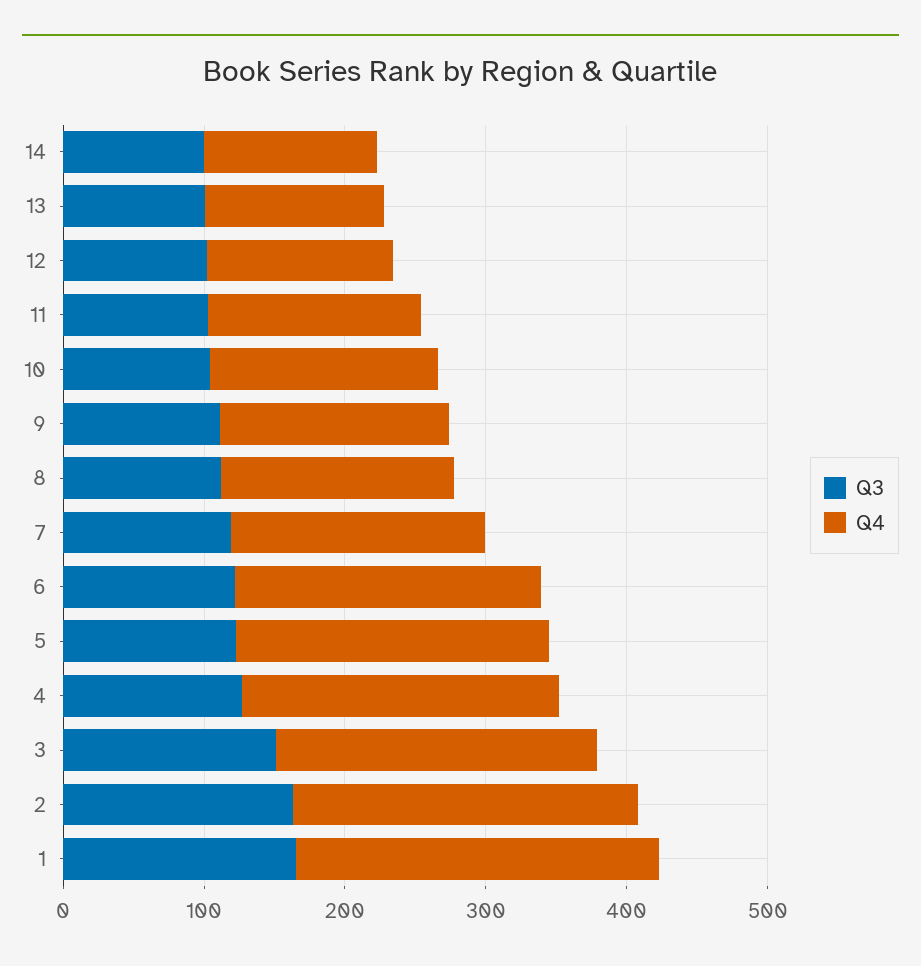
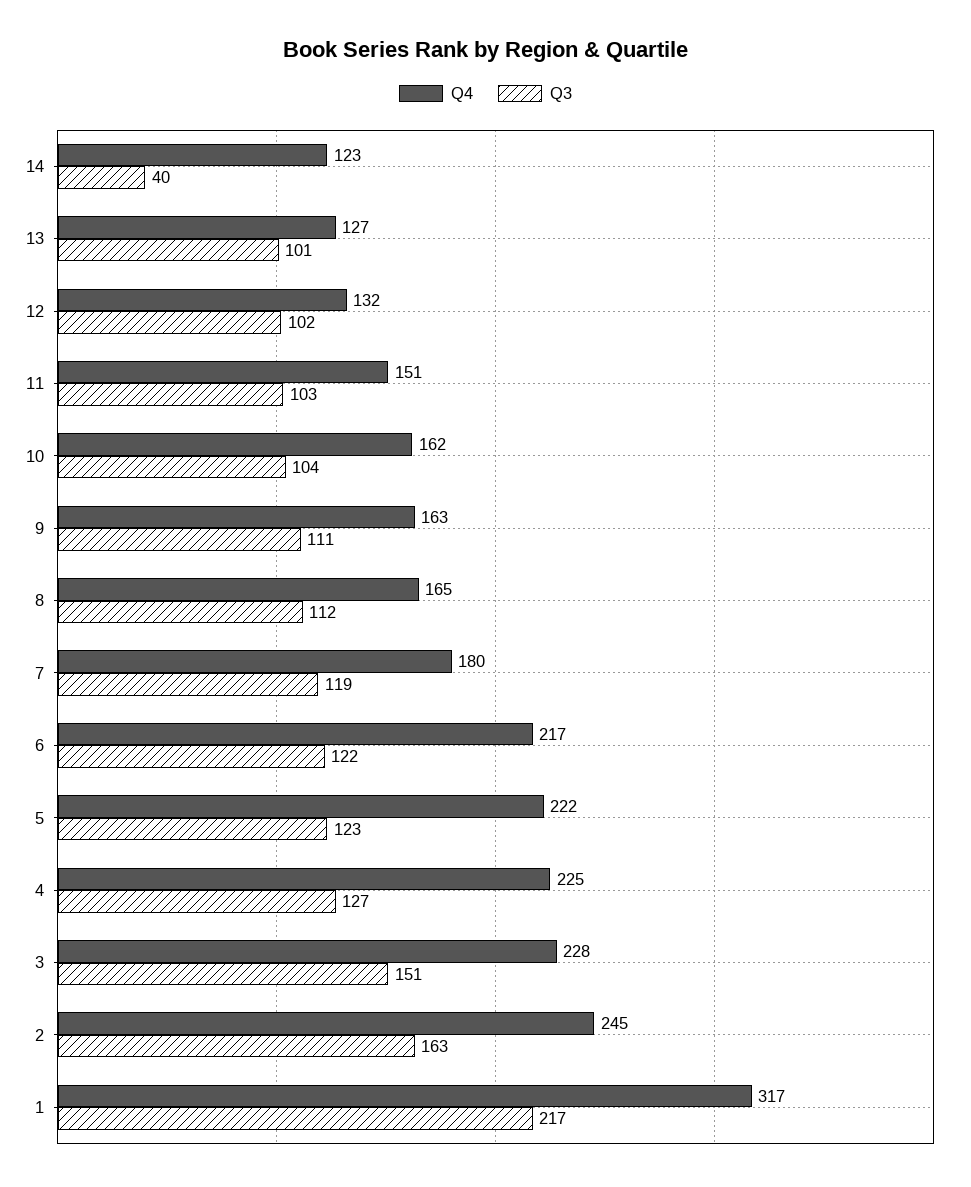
Q3, 14: 100 -> 40
Q3, 1: 160 -> 217
Q4, 1: 260 -> 317

